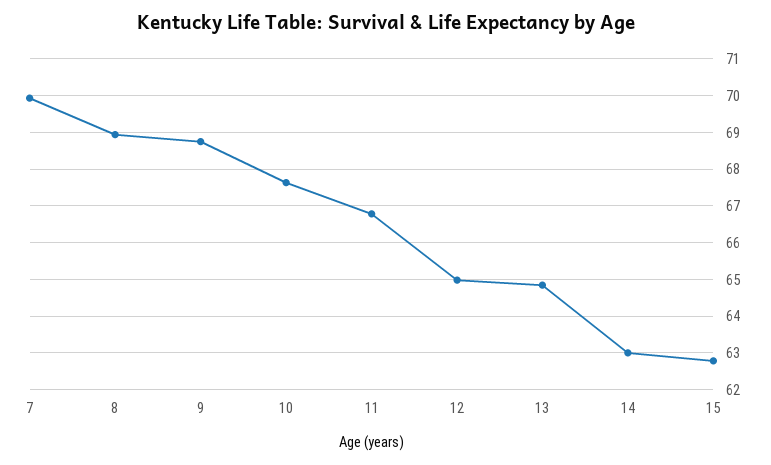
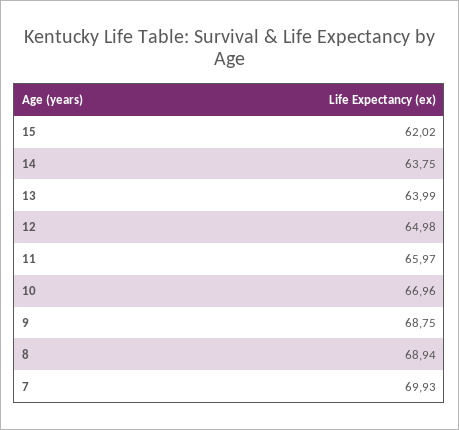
10: 67.6 -> 66.96
11: 66.8 -> 65.97
13: 64.8 -> 63.99
14: 63 -> 63.75
15: 62.8 -> 62.02

